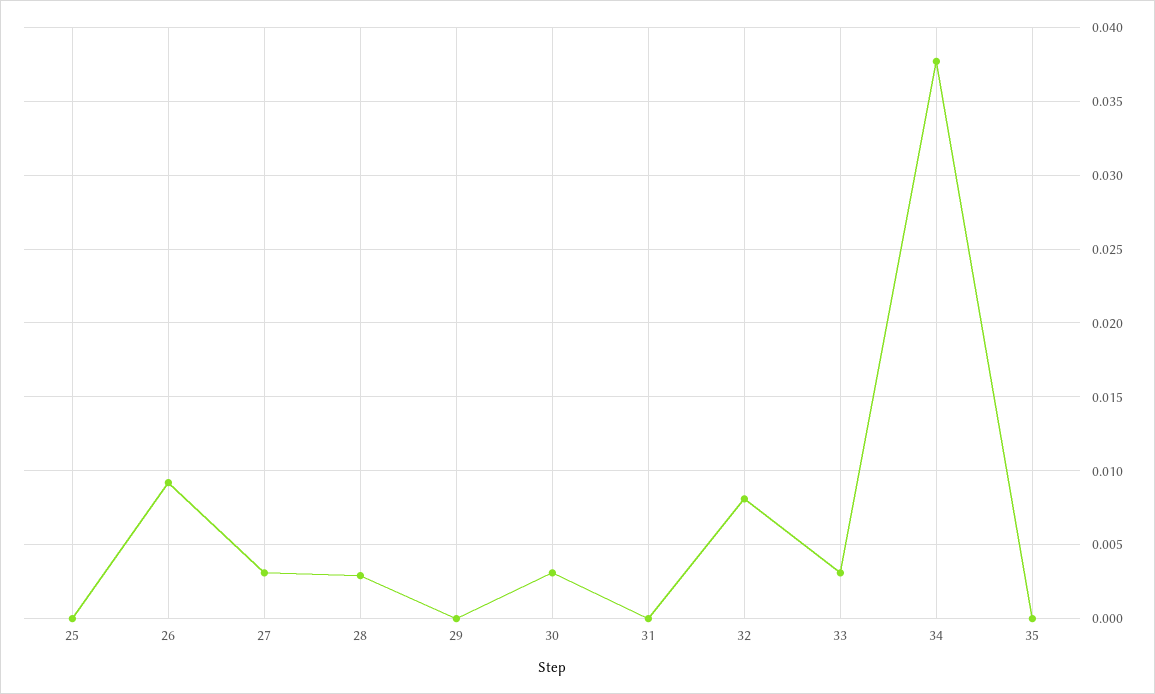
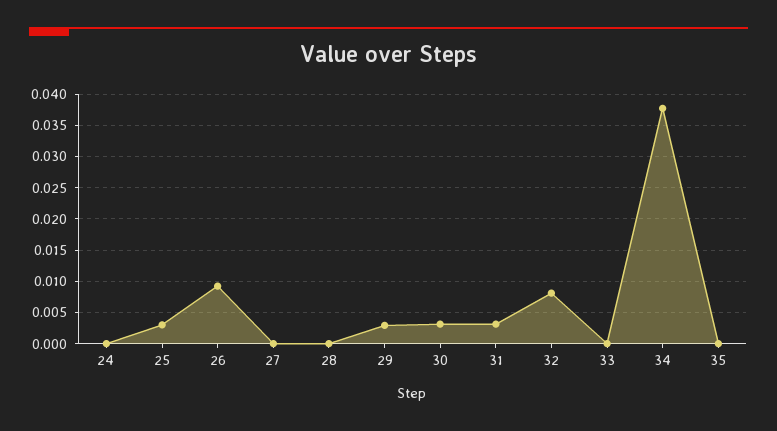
25: 0 -> 0.003
27: 0.003 -> 0
28: 0.003 -> 0
29: 0 -> 0.003
31: 0 -> 0.003
33: 0.003 -> 0
24: none -> 0

